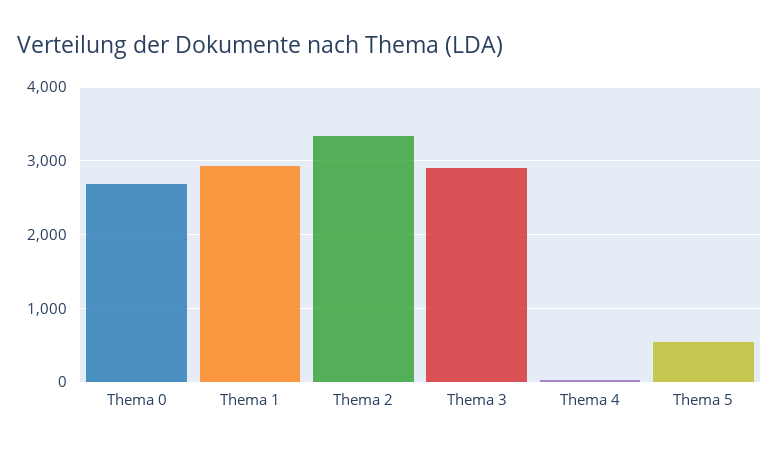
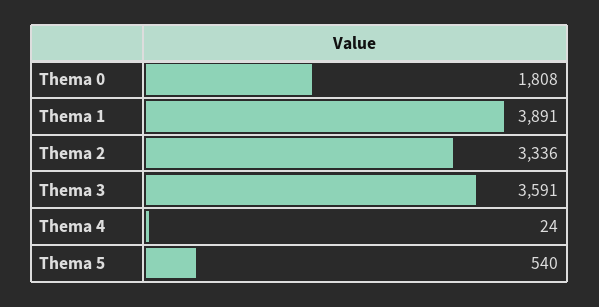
Thema 0: 2700 -> 1808
Thema 1: 2900 -> 3891
Thema 3: 2900 -> 3591

